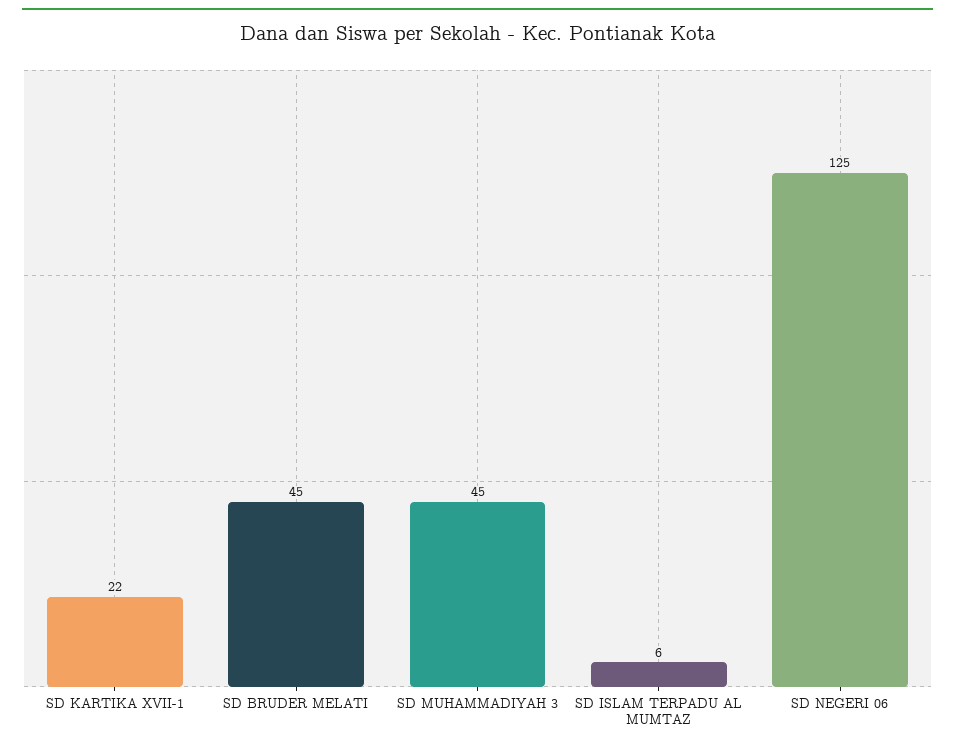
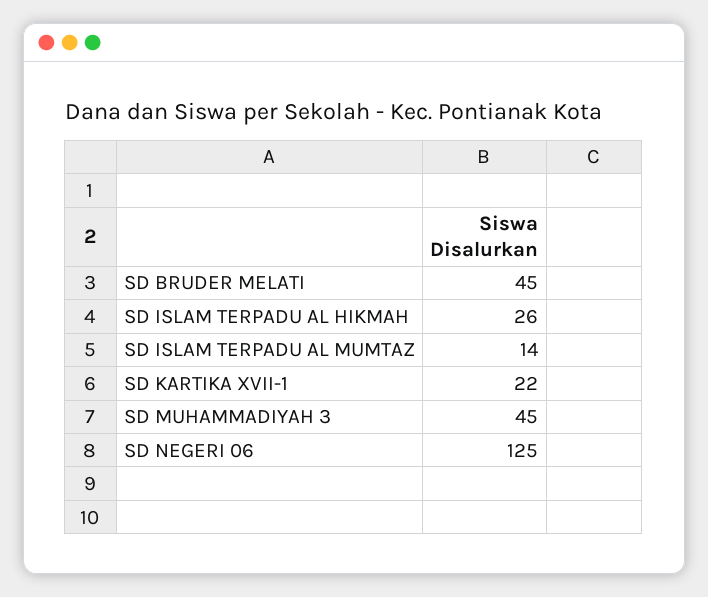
SD ISLAM TERPADU AL MUMTAZ: 6 -> 14
SD ISLAM TERPADU AL HIKMAH: none -> 26

